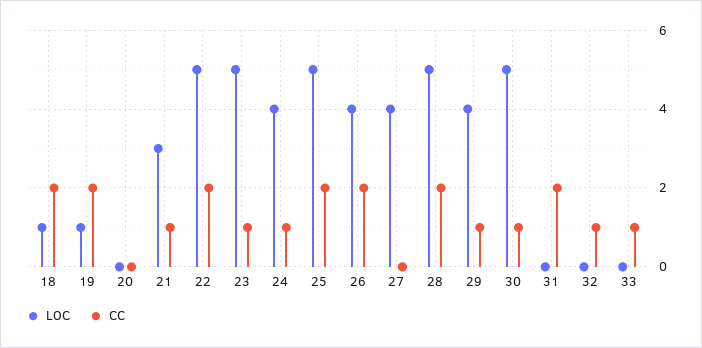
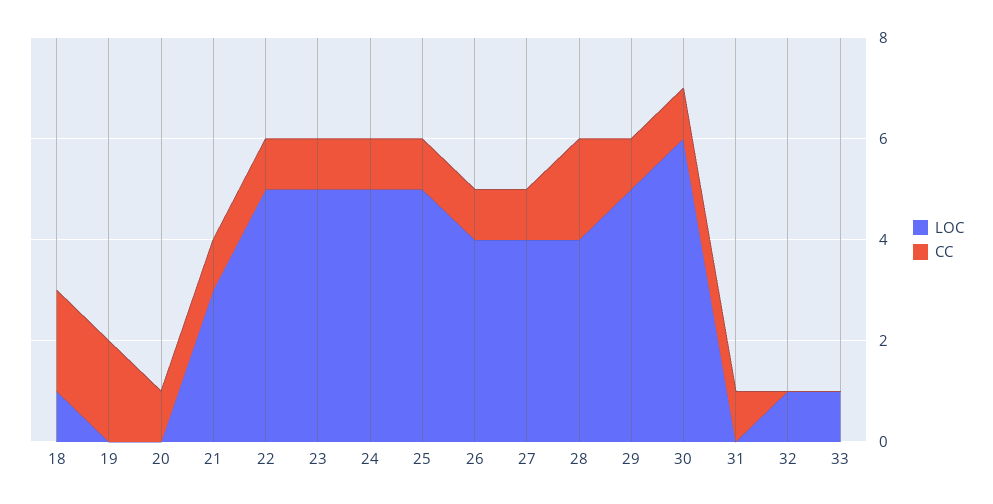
LOC, 19: 1 -> 0
CC, 20: 0 -> 1
CC, 22: 2 -> 1
LOC, 24: 4 -> 5
CC, 25: 2 -> 1
CC, 26: 2 -> 1
CC, 27: 0 -> 1
LOC, 28: 5 -> 4
LOC, 29: 4 -> 5
LOC, 30: 5 -> 6
CC, 31: 2 -> 1
LOC, 32: 0 -> 1
CC, 32: 1 -> 0
LOC, 33: 0 -> 1
CC, 33: 1 -> 0

